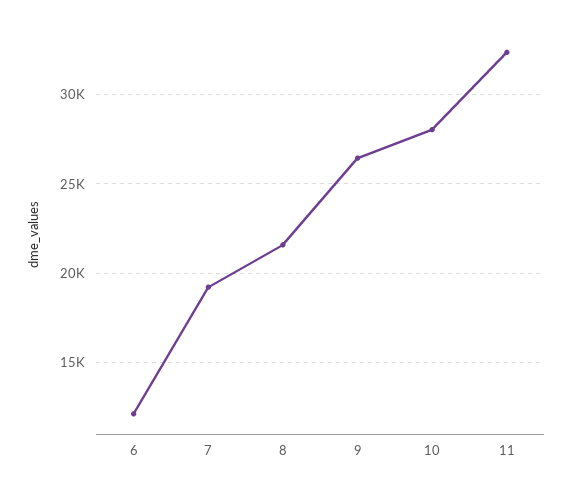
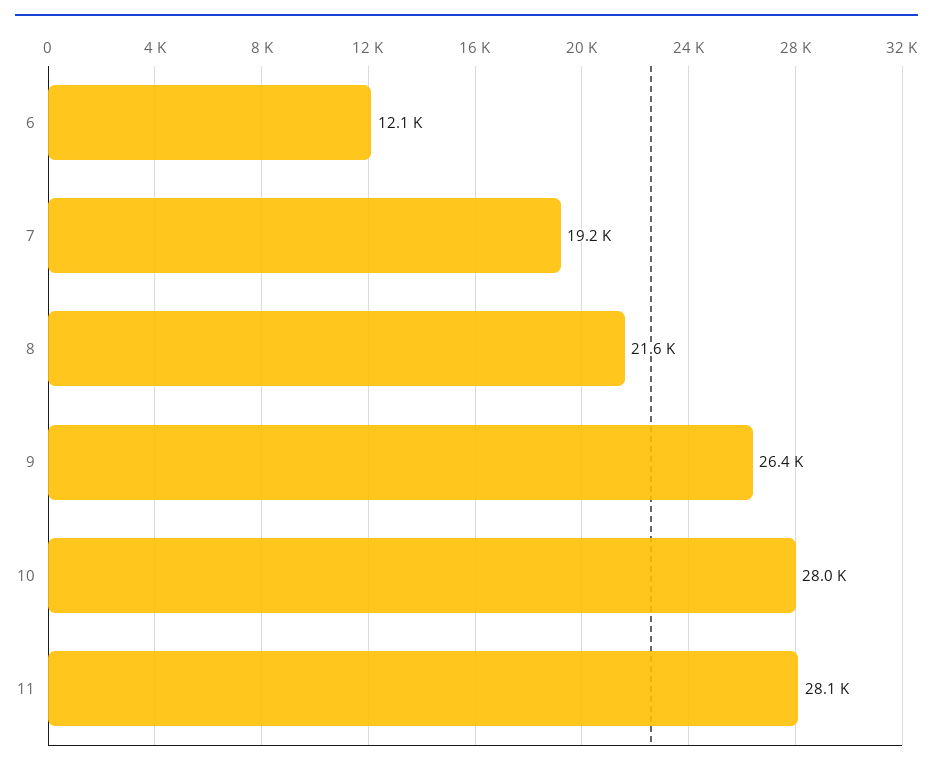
11: 32500 -> 28100

